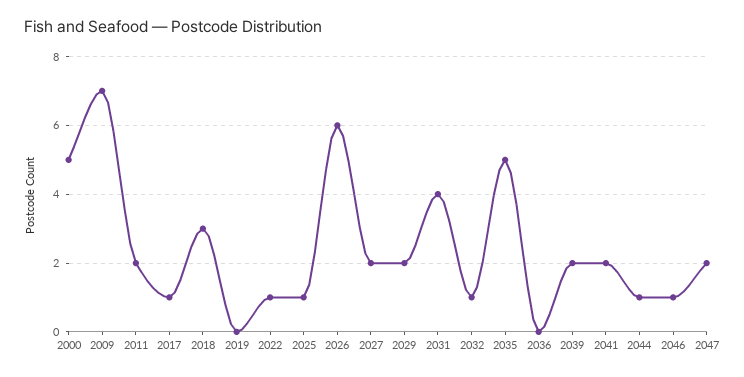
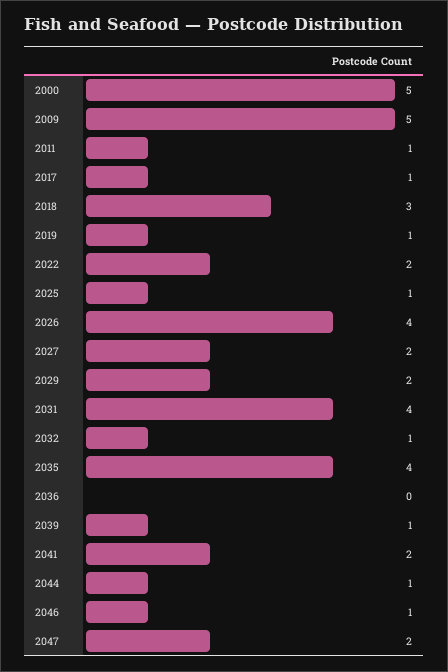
2009: 7 -> 5
2011: 2 -> 1
2019: 0 -> 1
2022: 1 -> 2
2026: 6 -> 4
2035: 5 -> 4
2039: 2 -> 1

